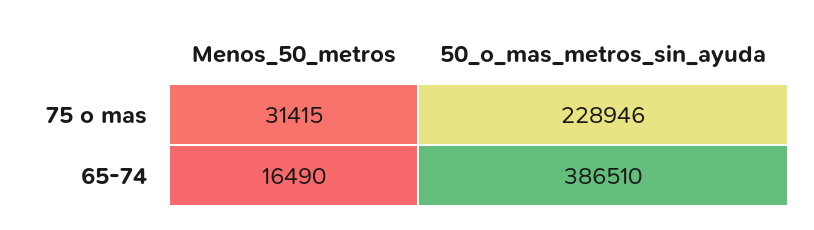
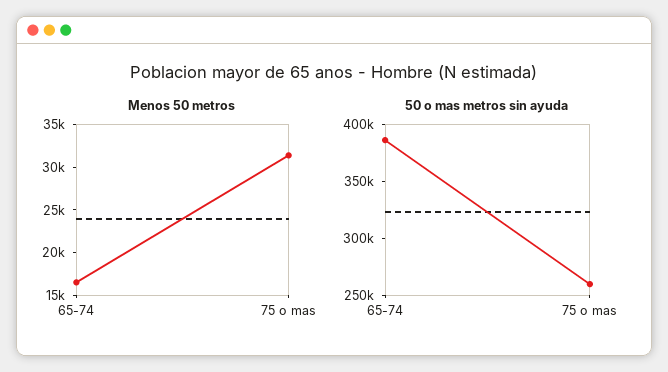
50_o_mas_metros_sin_ayuda, 75 o mas: 228946 -> 260000

